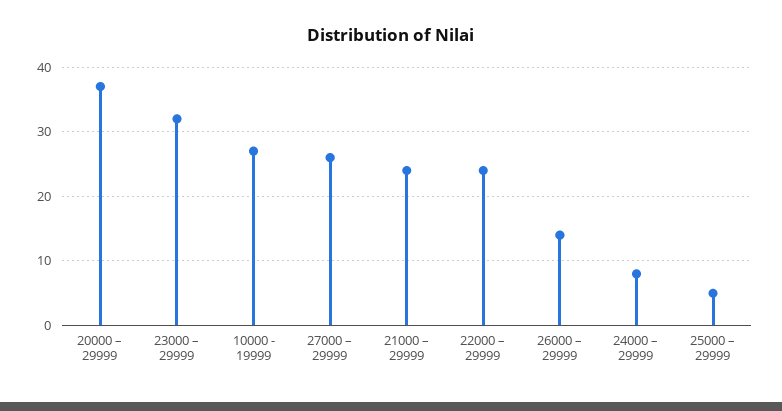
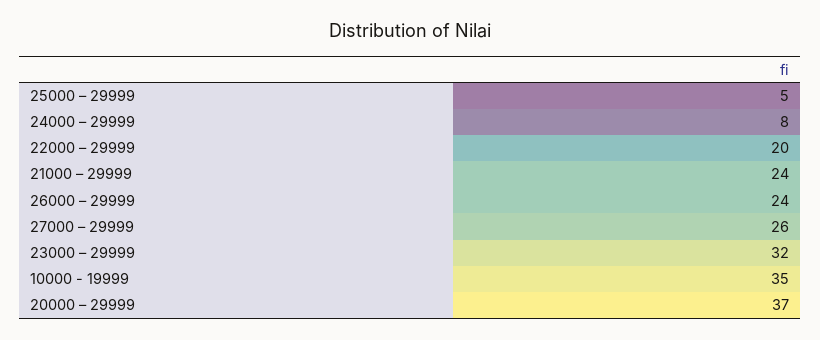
10000 - 19999: 27 -> 35
22000 – 29999: 24 -> 20
26000 – 29999: 14 -> 24

